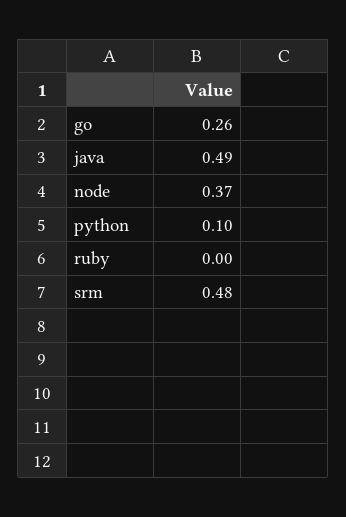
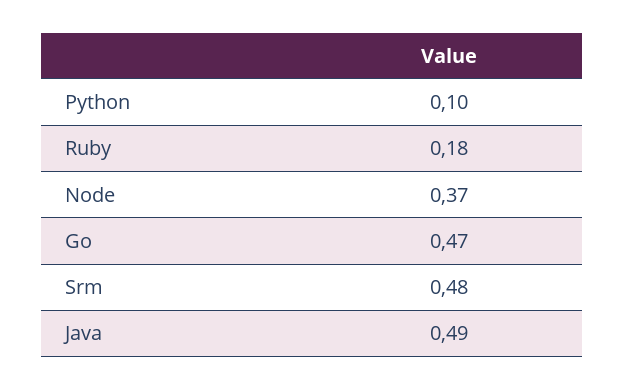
go: 0.26 -> 0.47
ruby: 0 -> 0.18

